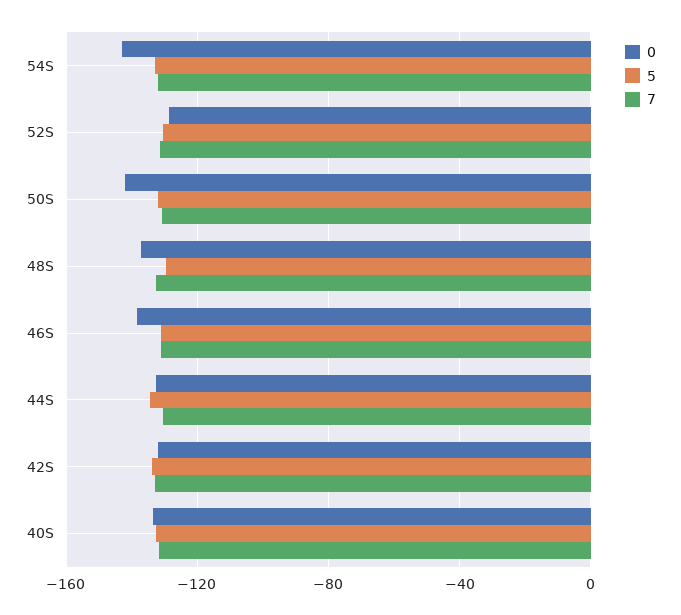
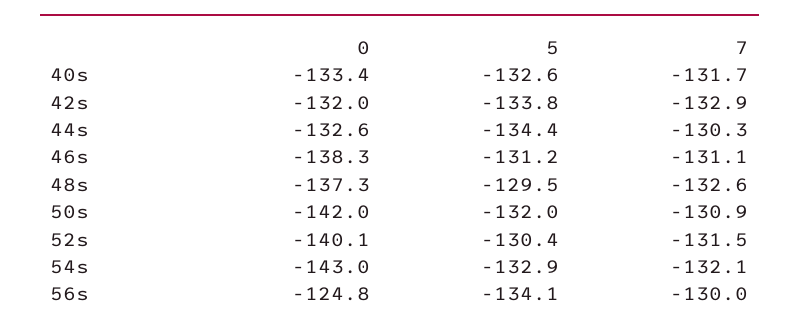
0, 52S: -130 -> -140.1
0, 56s: none -> -124.8
5, 56s: none -> -134.1
7, 56s: none -> -130

